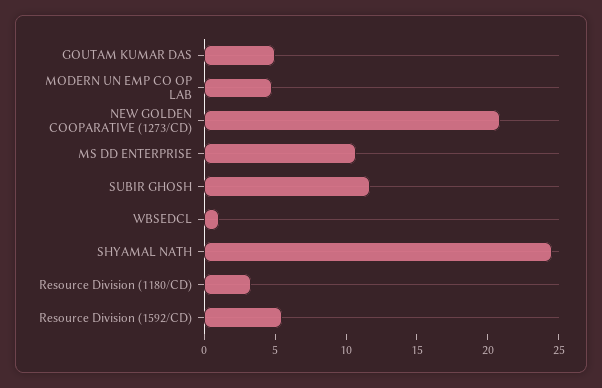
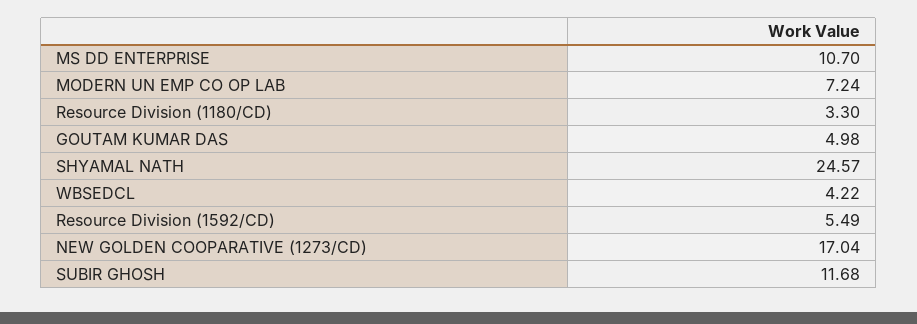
MODERN UN EMP CO OP LAB: 5 -> 7.24
NEW GOLDEN COOPARATIVE (1273/CD): 21 -> 17.04
WBSEDCL: 1 -> 4.22

